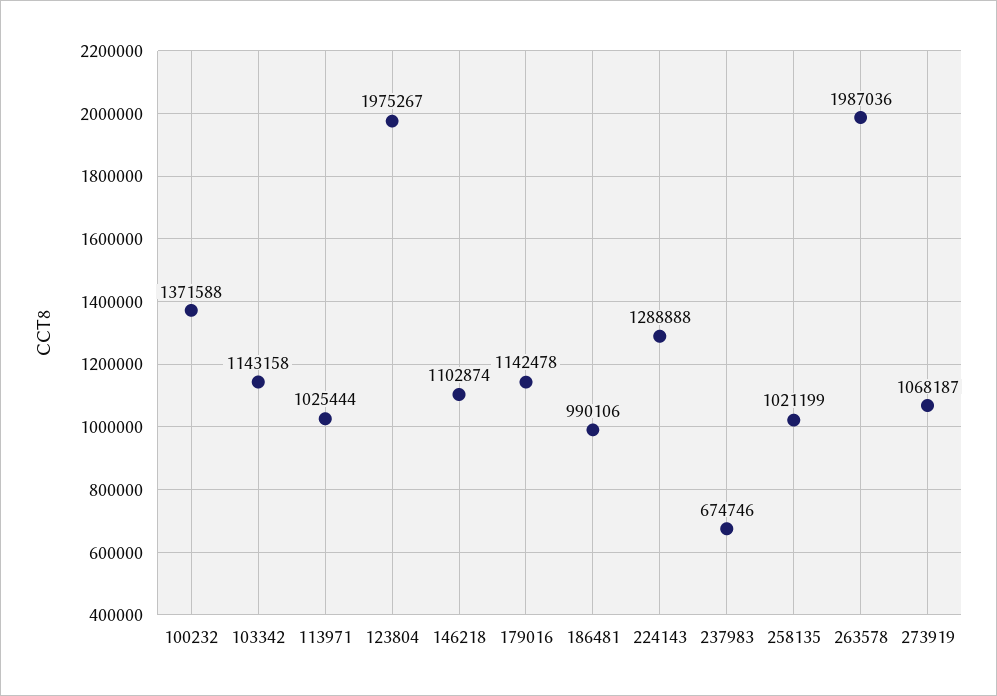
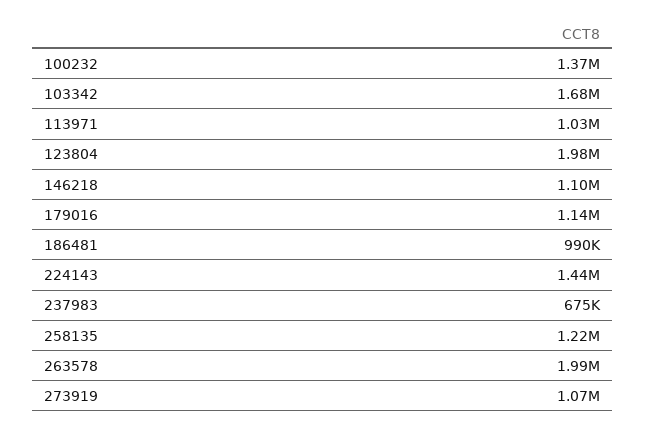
103342: 1143158 -> 1680000
224143: 1288888 -> 1440000
258135: 1021199 -> 1220000

